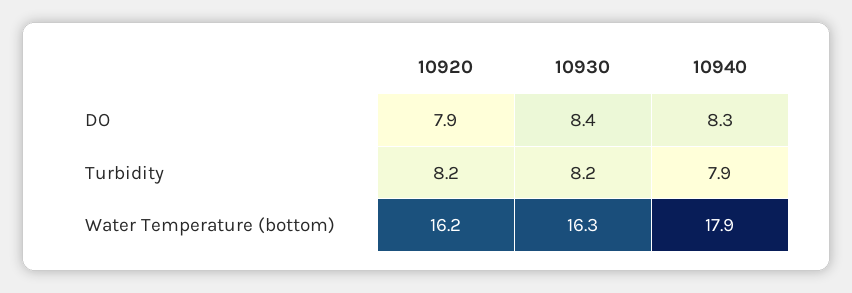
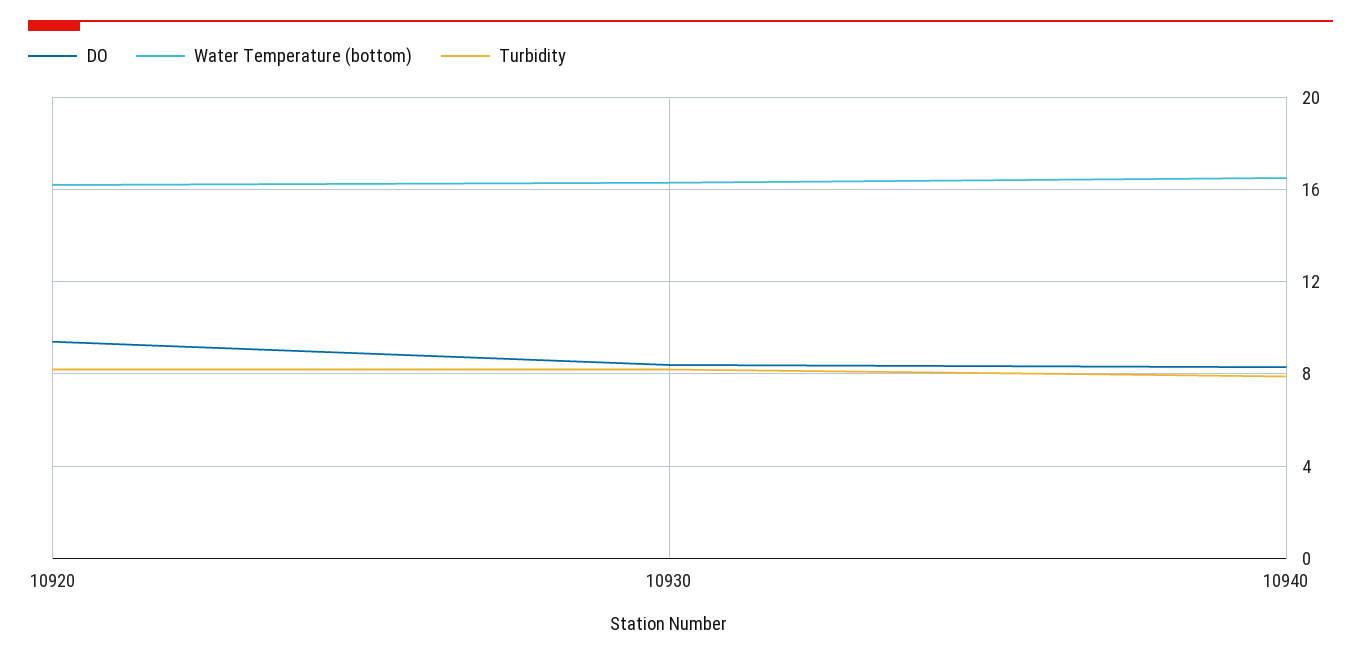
DO, 10920: 7.9 -> 9.5
Water Temperature (bottom), 10940: 17.9 -> 16.5

